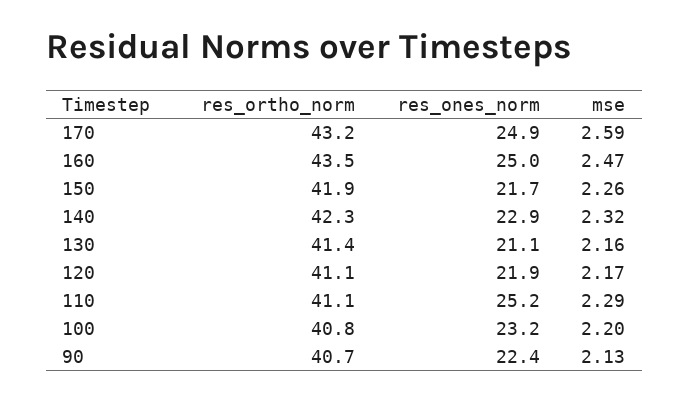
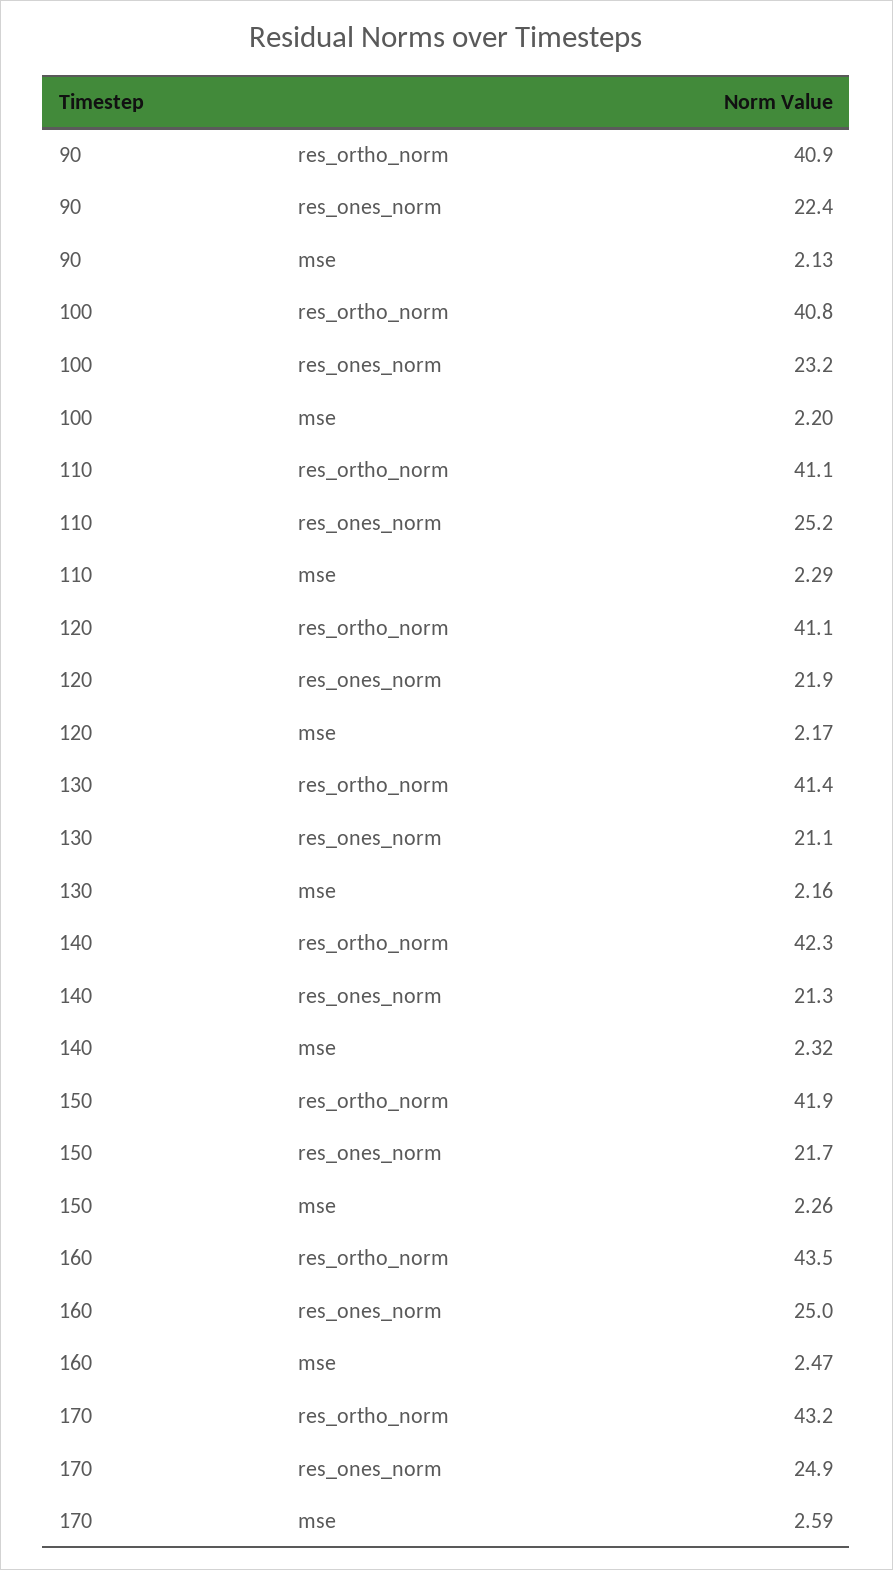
res_ones_norm, 140: 22.9 -> 21.3
res_ortho_norm, 90: 40.7 -> 40.9

